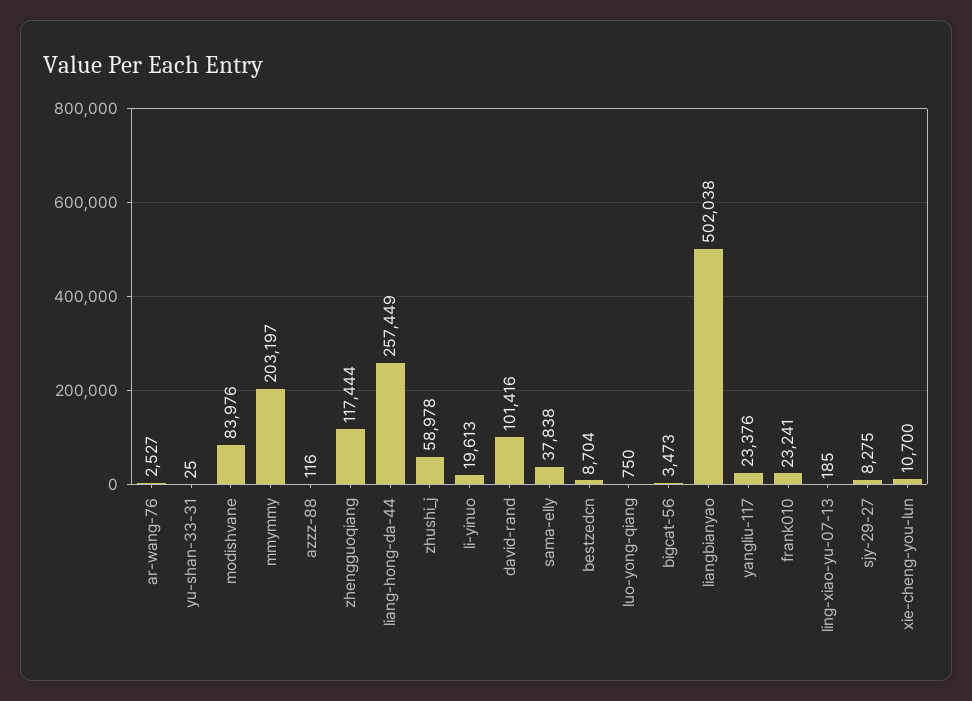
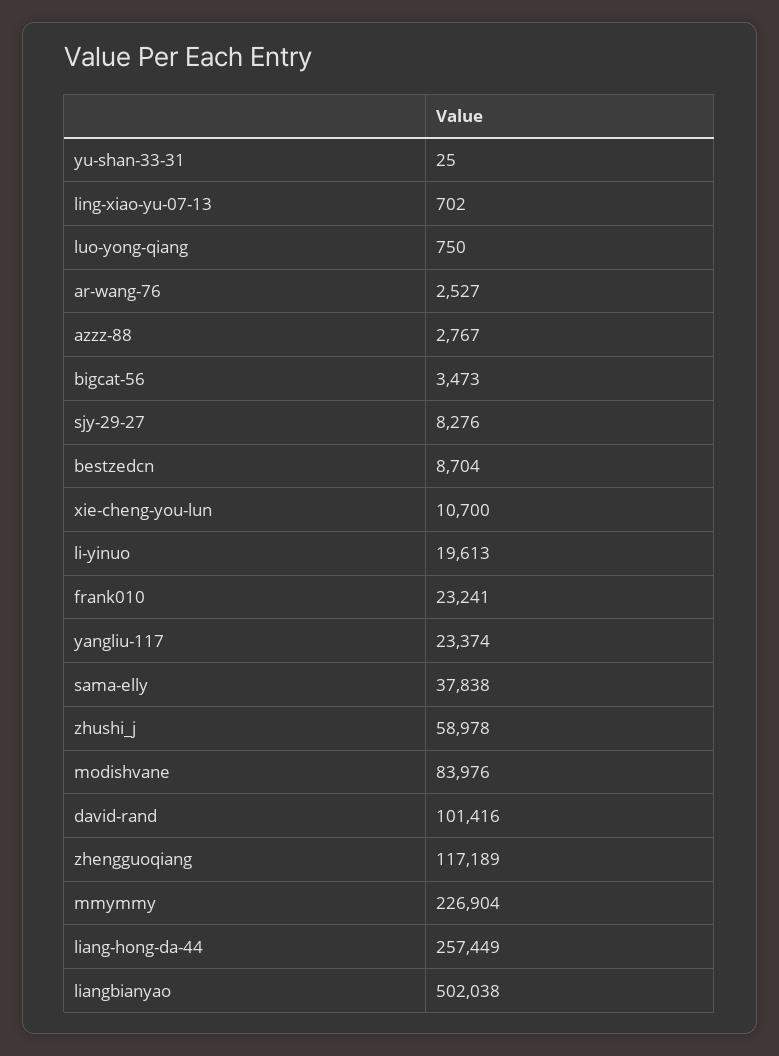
mmymmy: 203197 -> 226904
azzz-88: 116 -> 2767
zhengguoqiang: 117444 -> 117189
yangliu-117: 23376 -> 23374
ling-xiao-yu-07-13: 185 -> 702
sjy-29-27: 8275 -> 8276

